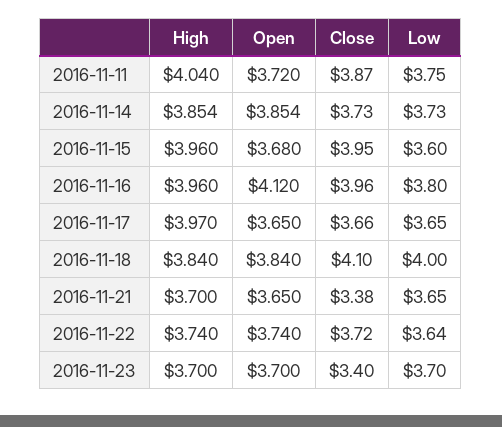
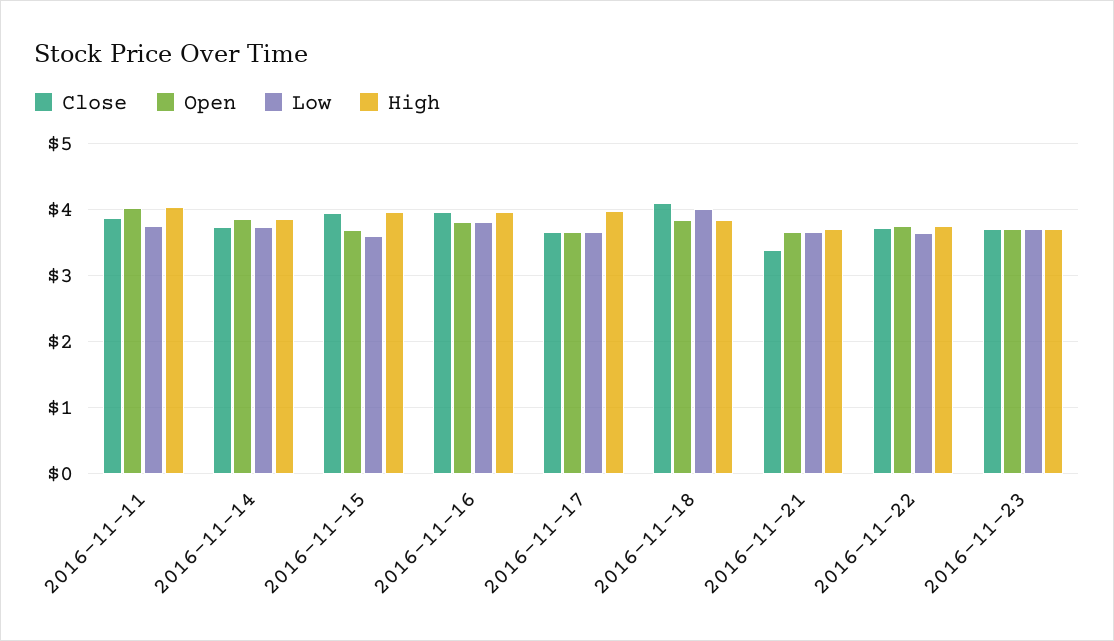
Open, 2016-11-11: 3.72 -> 4
Open, 2016-11-16: 4.12 -> 3.8
Close, 2016-11-23: 3.4 -> 3.7

